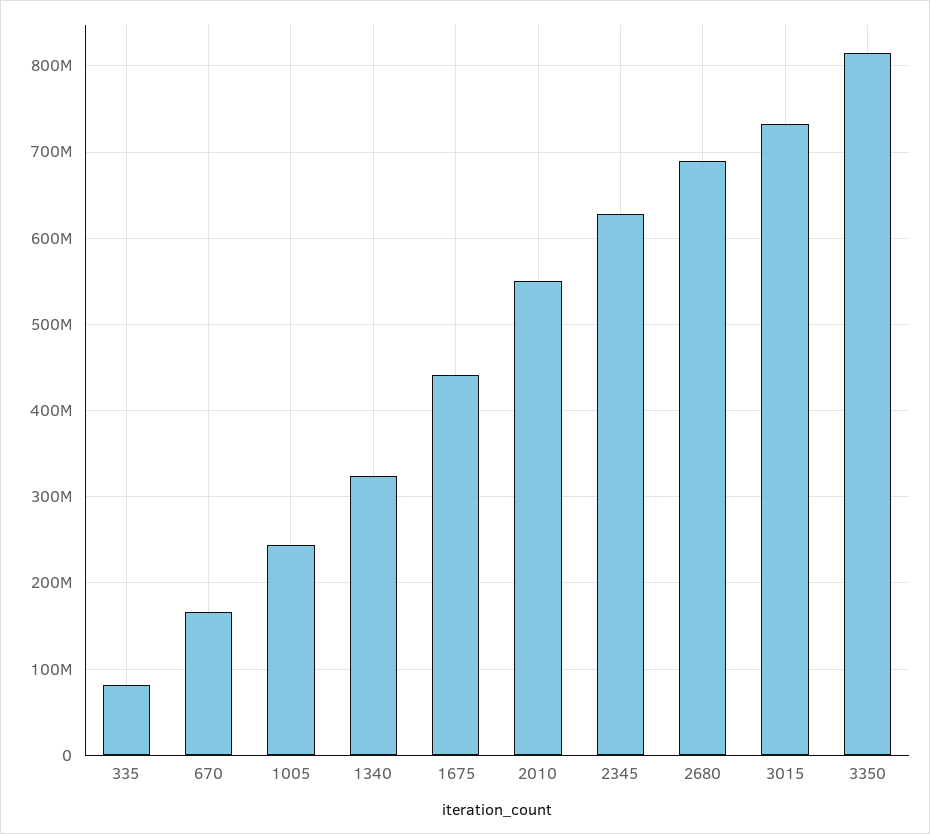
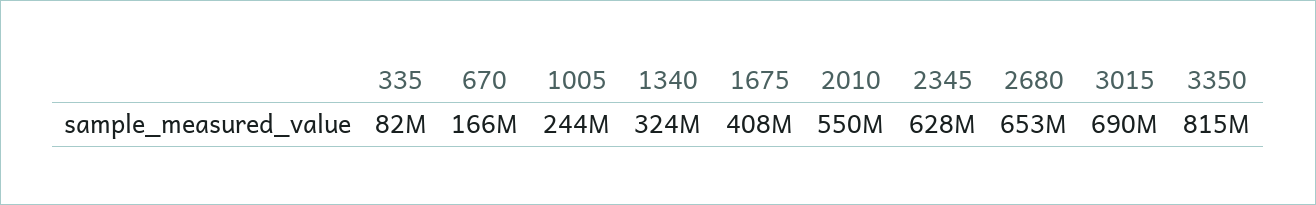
1675: 440000000 -> 408000000
2680: 690000000 -> 653000000
3015: 730000000 -> 690000000

